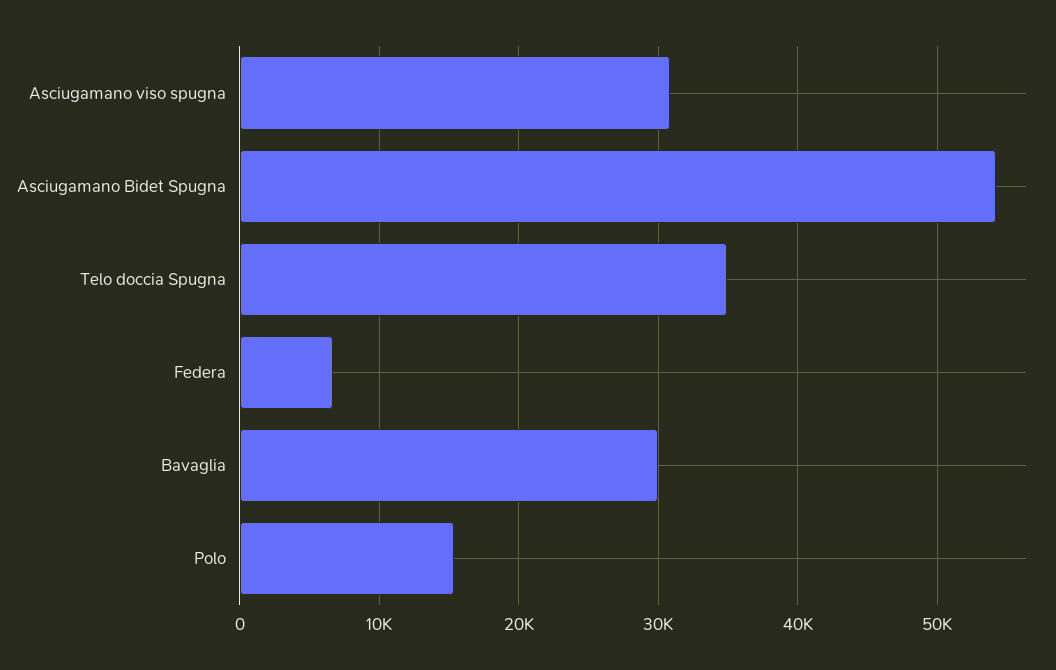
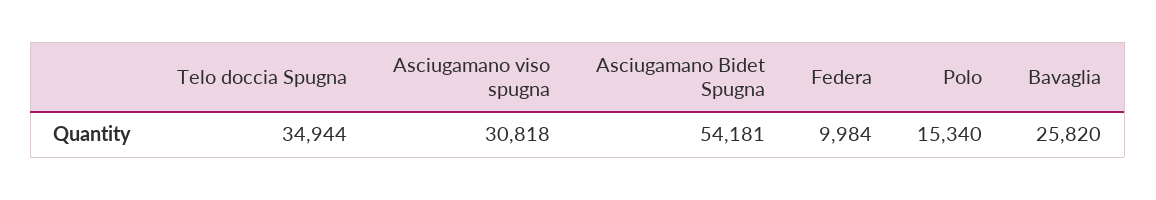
Federa: 7000 -> 9984
Bavaglia: 30000 -> 25820

